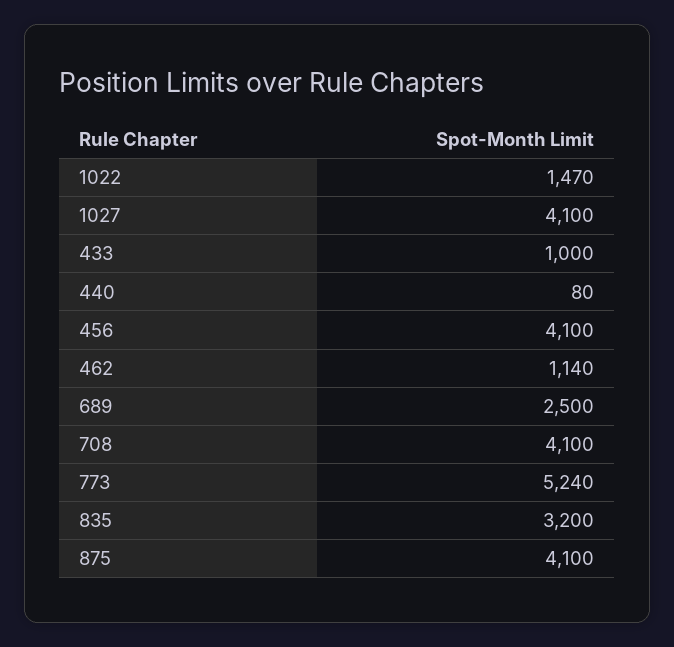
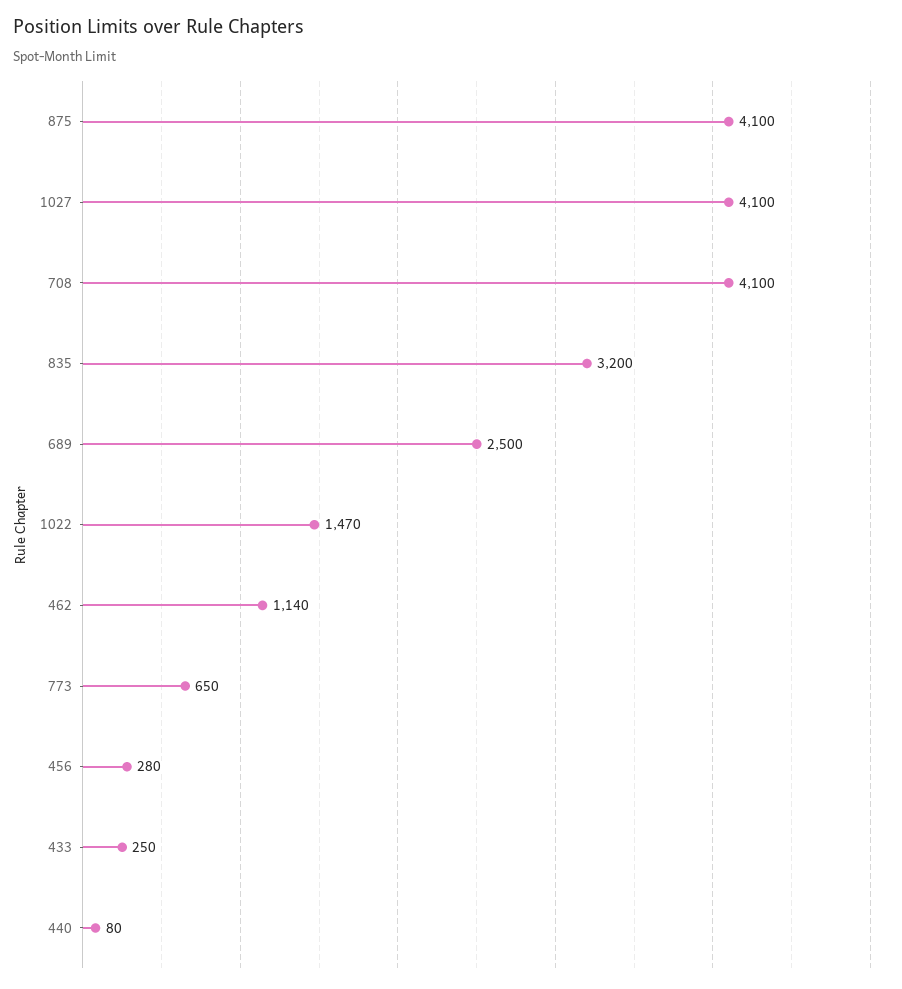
433: 1000 -> 250
456: 4100 -> 280
773: 5240 -> 650

